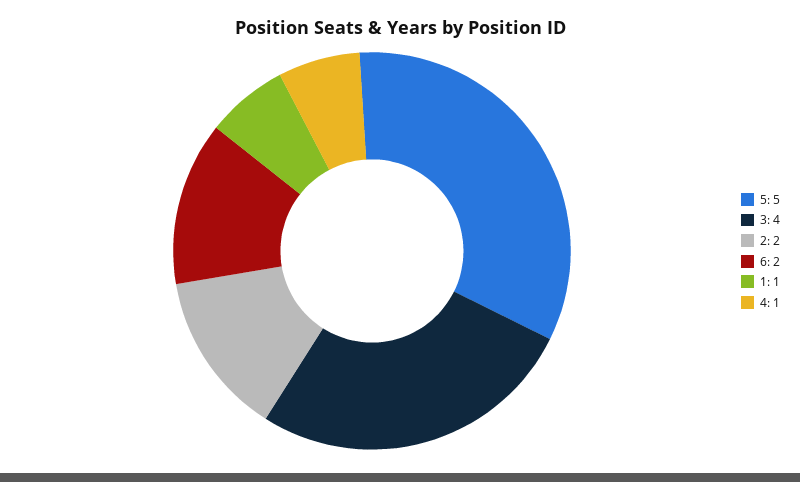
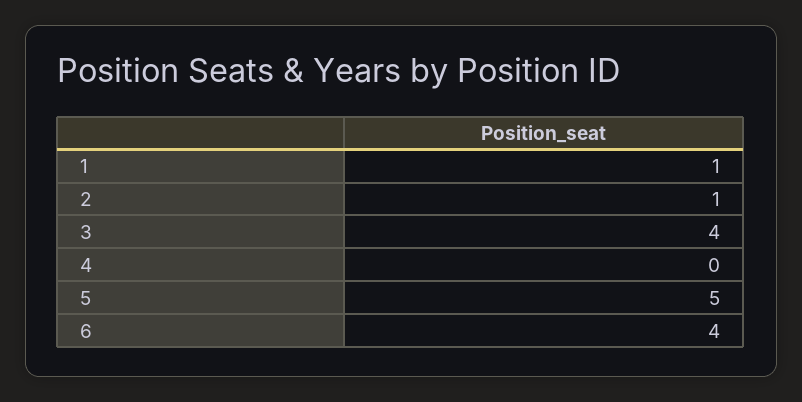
2: 2 -> 1
6: 2 -> 4
4: 1 -> 0

